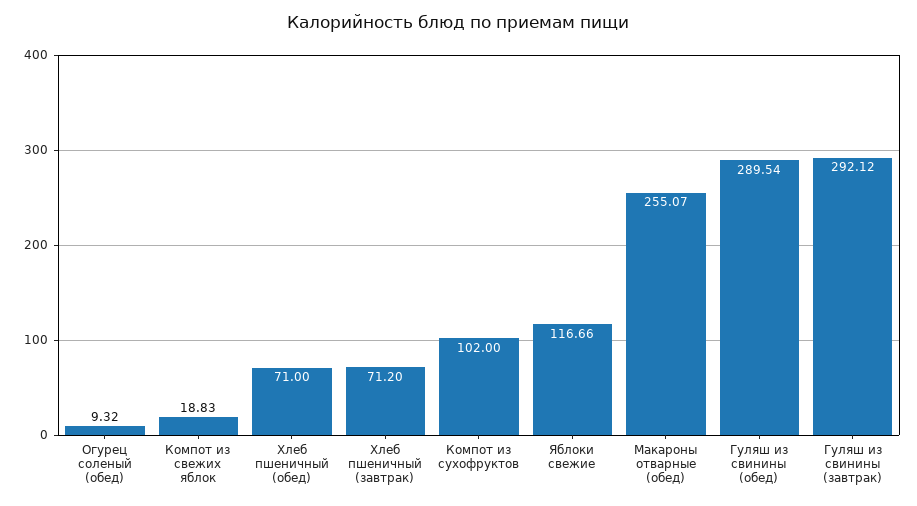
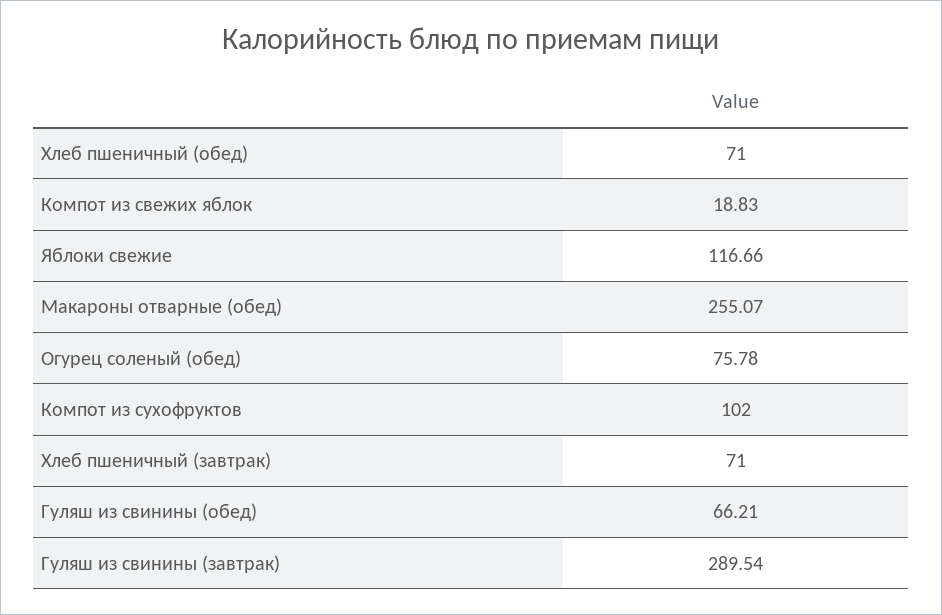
Огурец соленый (обед): 9.32 -> 75.78
Хлеб пшеничный (завтрак): 71.2 -> 71
Гуляш из свинины (обед): 289.54 -> 66.21
Гуляш из свинины (завтрак): 292.12 -> 289.54

